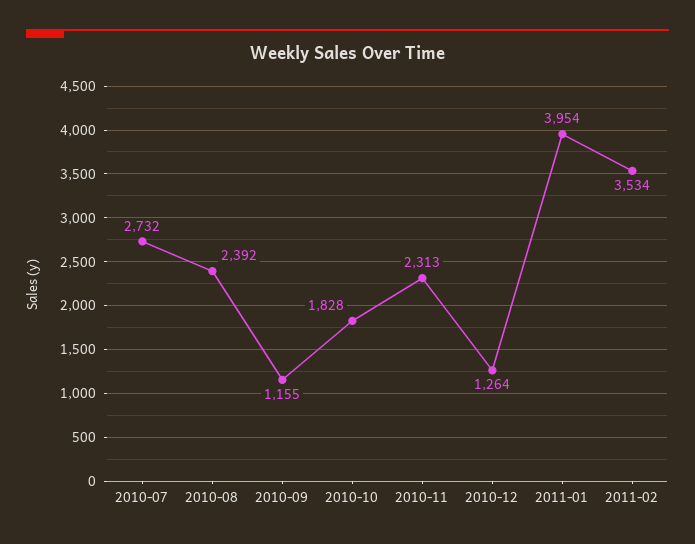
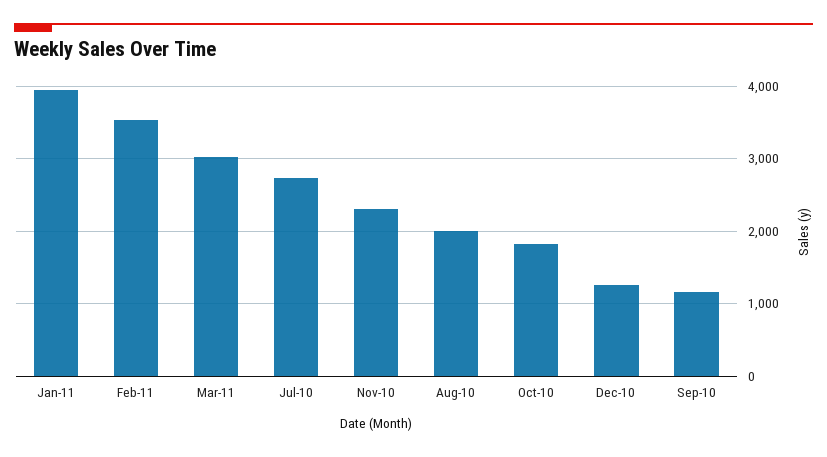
2010-08: 2392 -> 2000
Mar-11: none -> 3000

